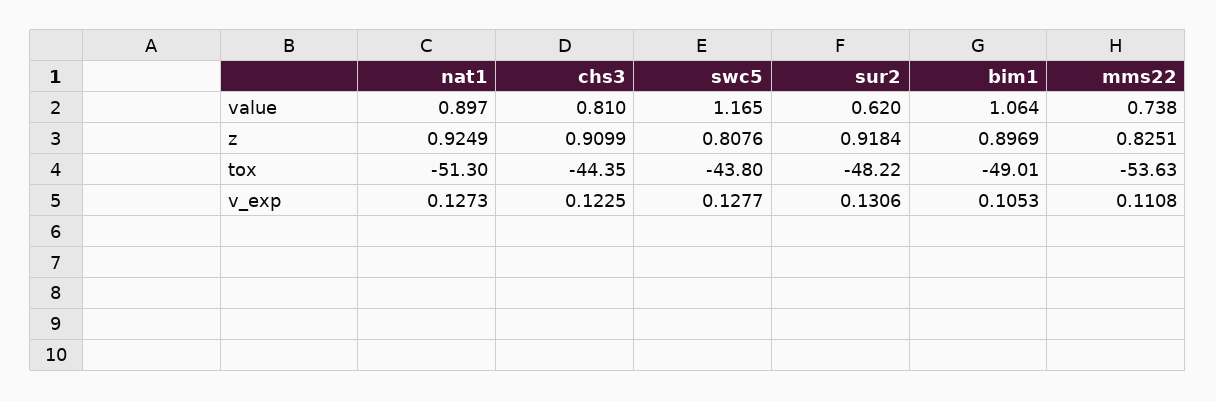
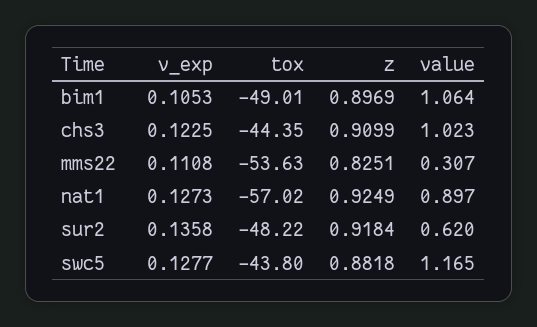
chs3, value: 0.81 -> 1.023
mms22, value: 0.738 -> 0.307
swc5, z: 0.8076 -> 0.8818
nat1, tox: -51.3 -> -57.02
sur2, v_exp: 0.1306 -> 0.1358

